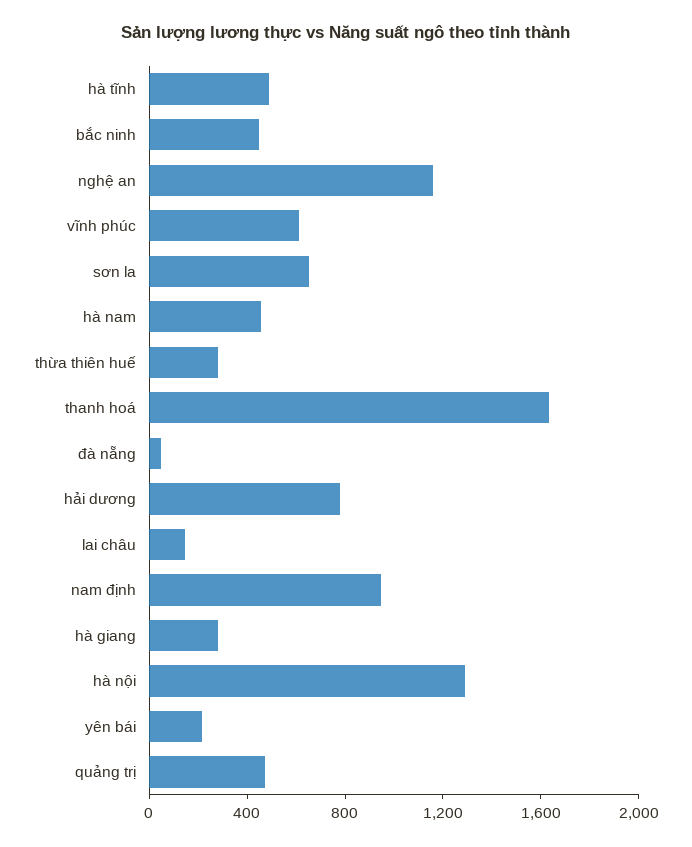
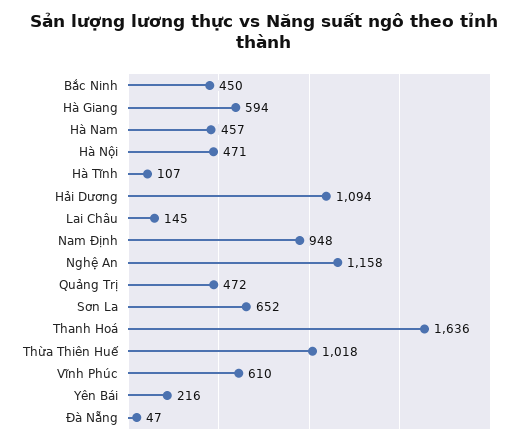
hà tĩnh: 500 -> 107
thừa thiên huế: 300 -> 1018
hải dương: 800 -> 1094
hà giang: 300 -> 594
hà nội: 1300 -> 471

